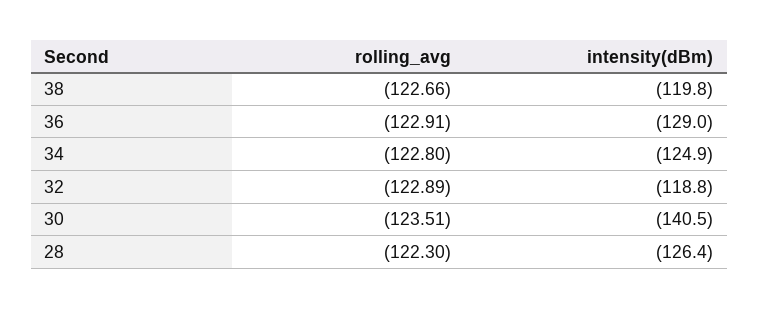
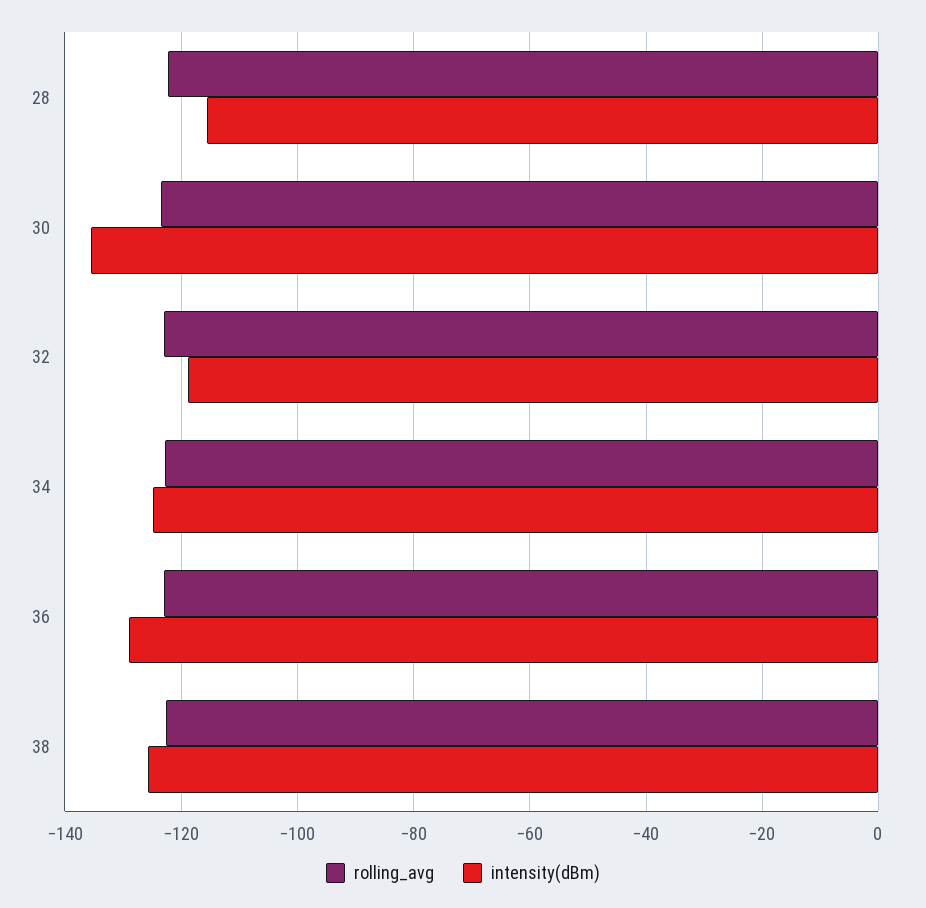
intensity(dBm), 38: -119.8 -> -126
intensity(dBm), 30: -140.5 -> -136
intensity(dBm), 28: -126.4 -> -116

